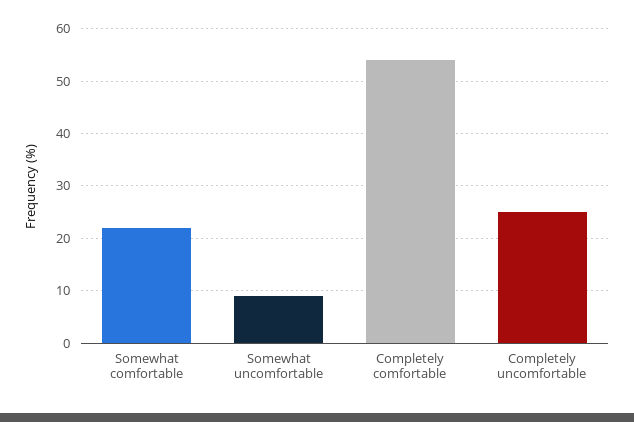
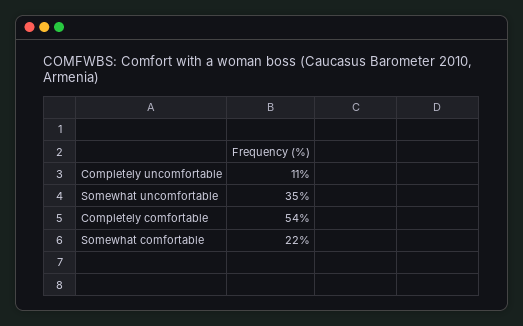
Somewhat uncomfortable: 10 -> 35
Completely uncomfortable: 25 -> 11

